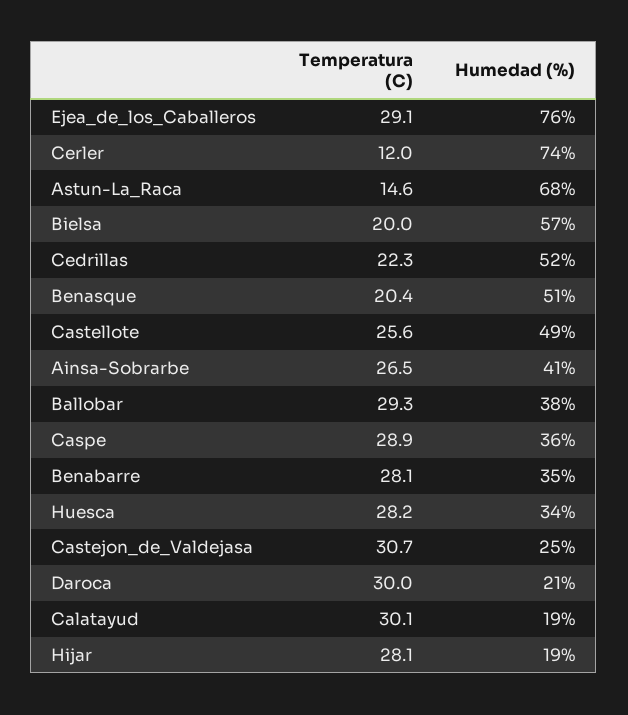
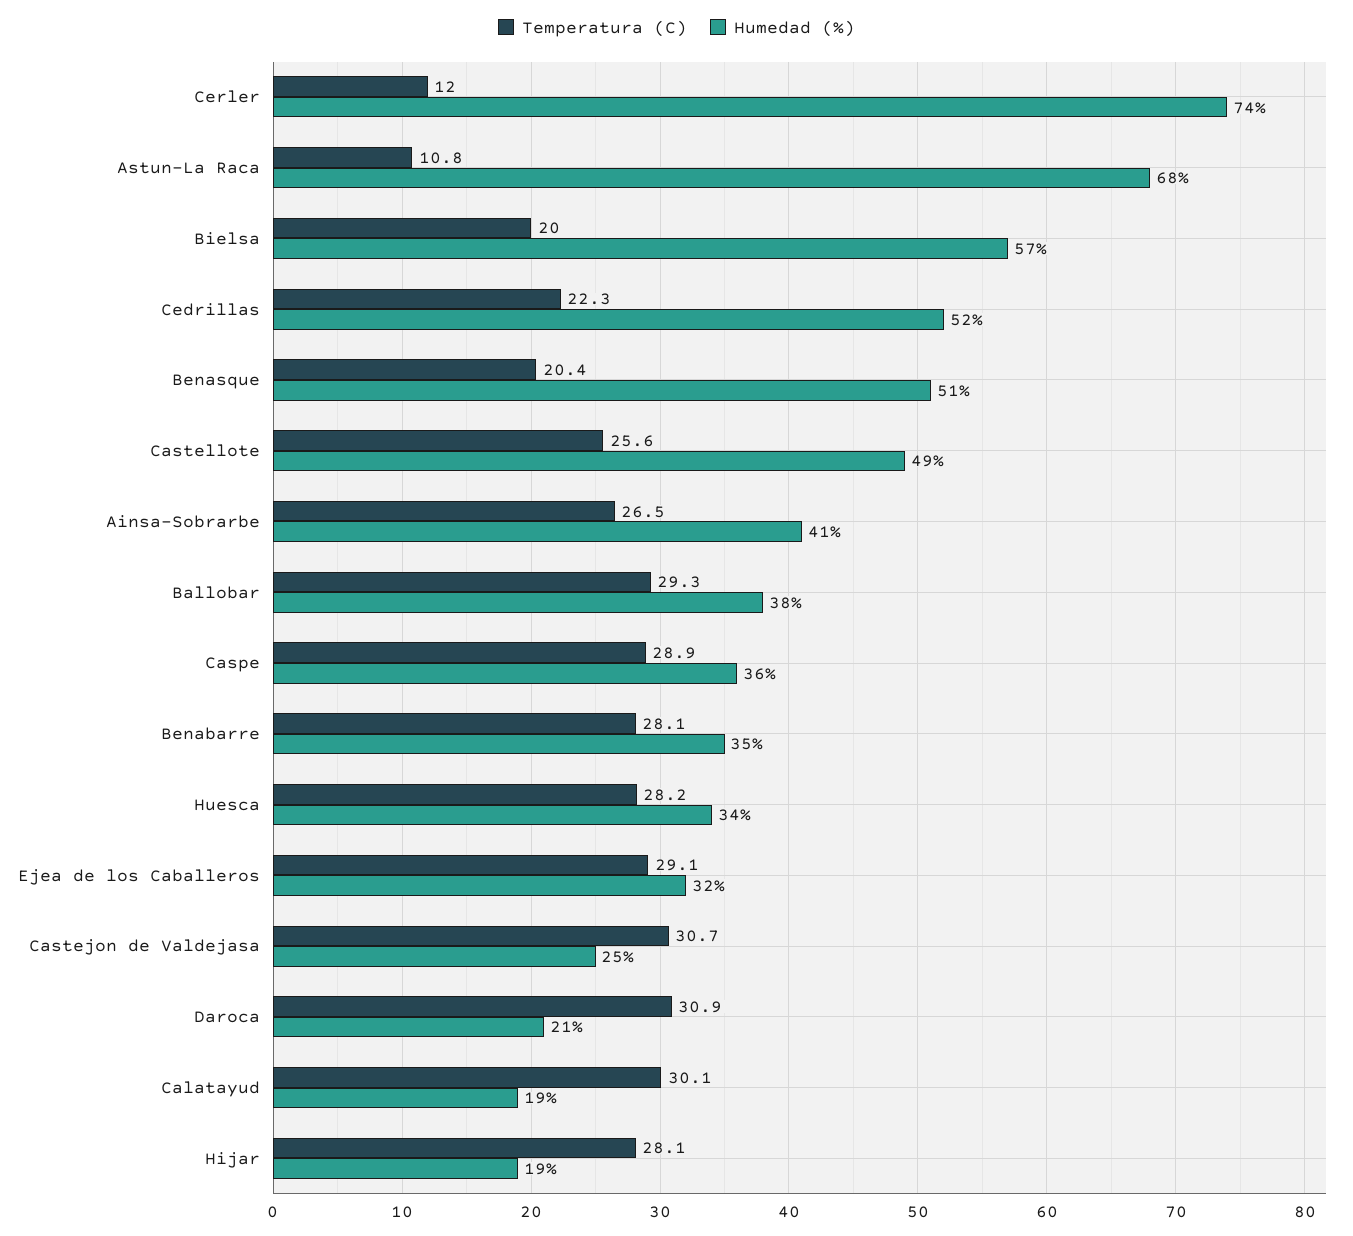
Humedad (%), Ejea_de_los_Caballeros: 76 -> 32
Temperatura (C), Astun-La_Raca: 14.6 -> 10.8
Temperatura (C), Daroca: 30 -> 30.9

